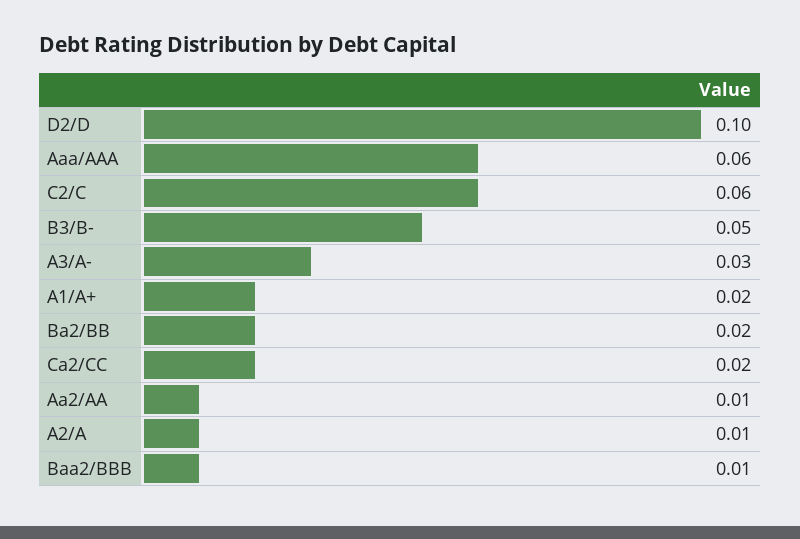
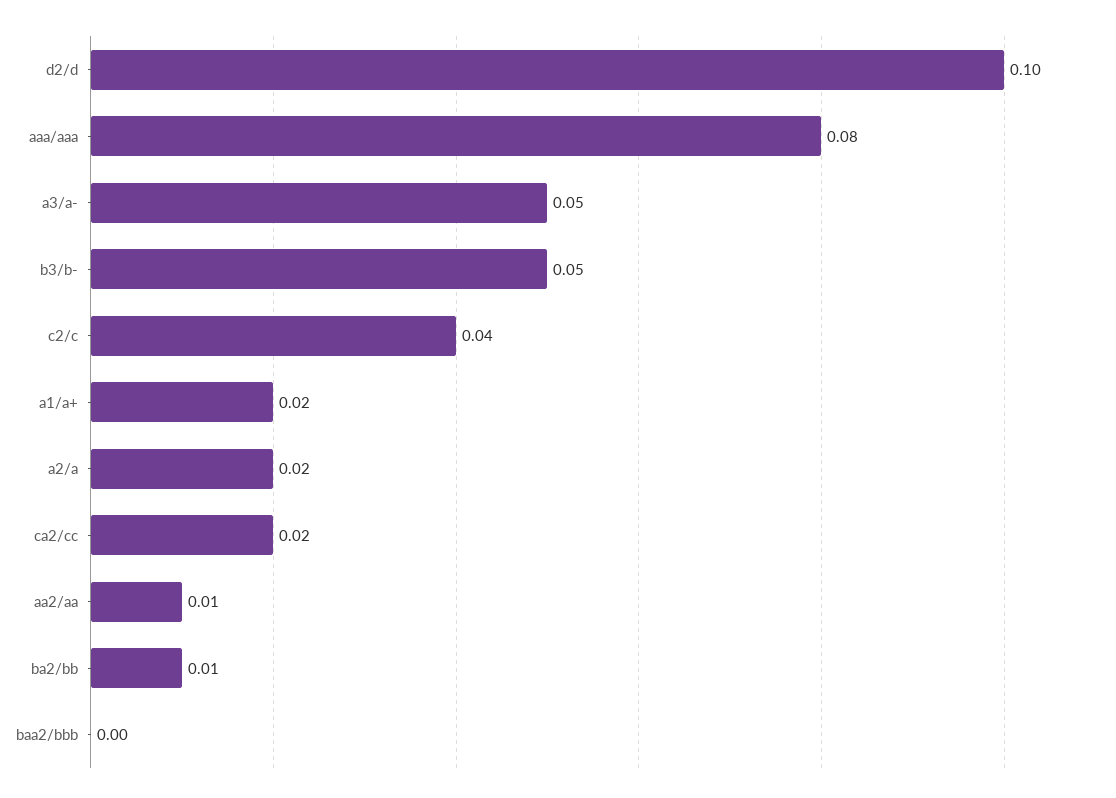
Aaa/AAA: 0.06 -> 0.08
C2/C: 0.06 -> 0.04
A3/A-: 0.03 -> 0.05
Ba2/BB: 0.02 -> 0.01
A2/A: 0.01 -> 0.02
Baa2/BBB: 0.01 -> 0

